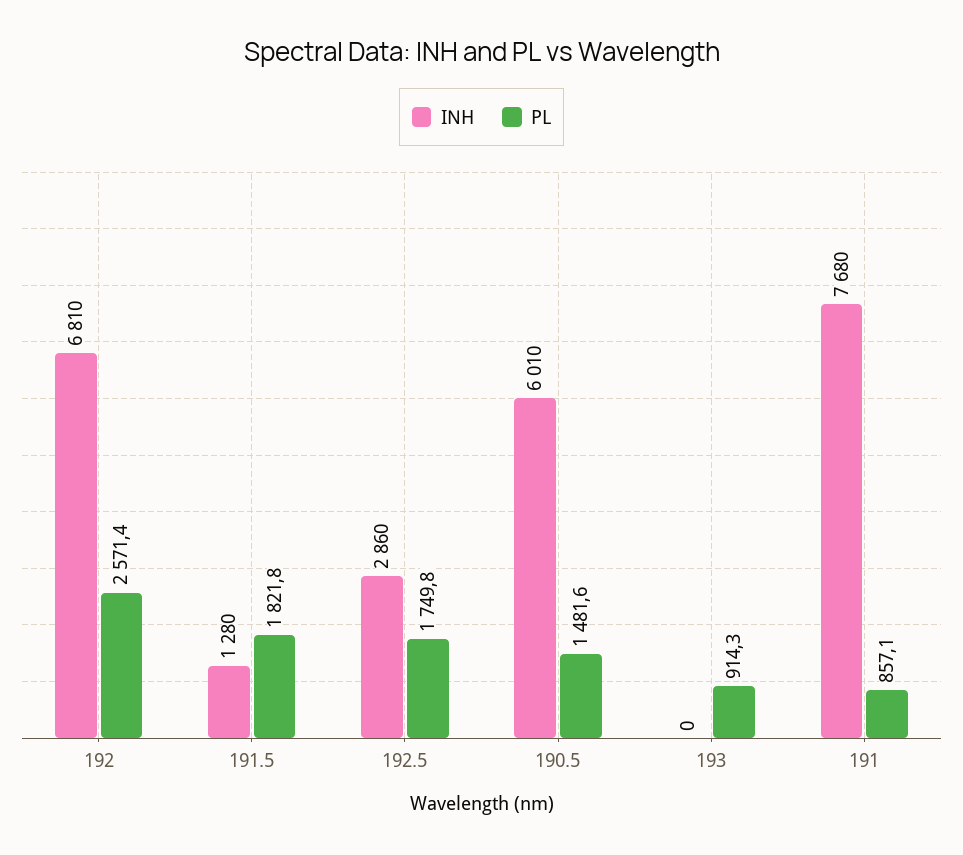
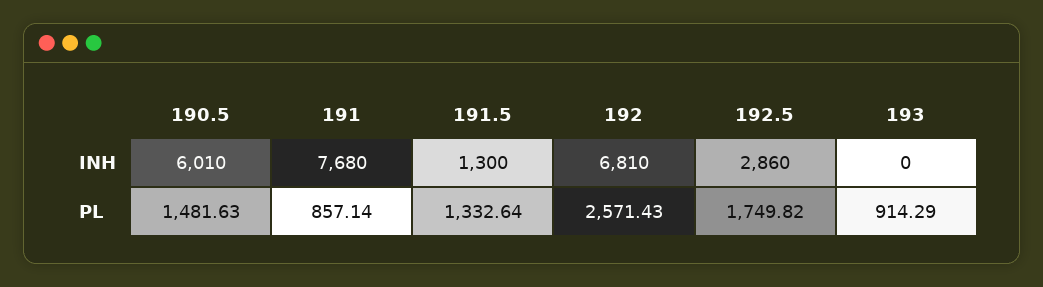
INH, 191.5: 1280 -> 1300
PL, 191.5: 1821.8 -> 1332.64

